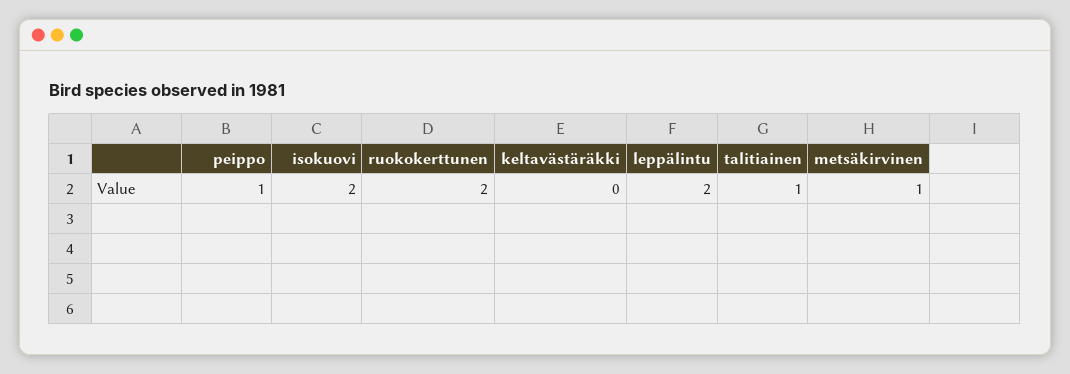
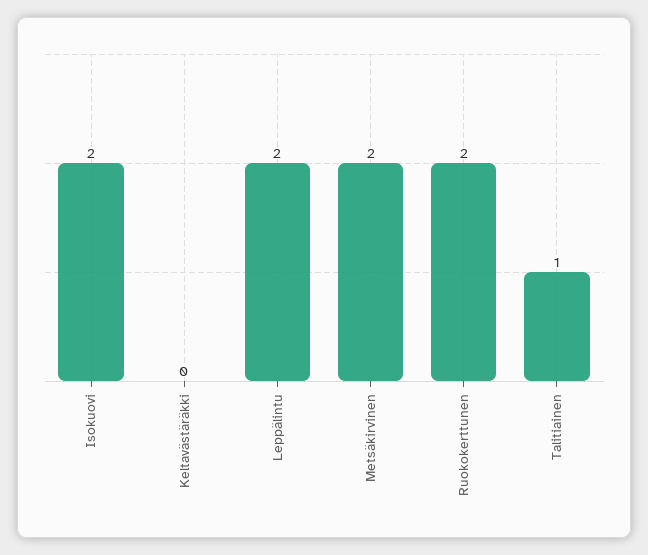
peippo: 1 -> none
metsäkirvinen: 1 -> 2

